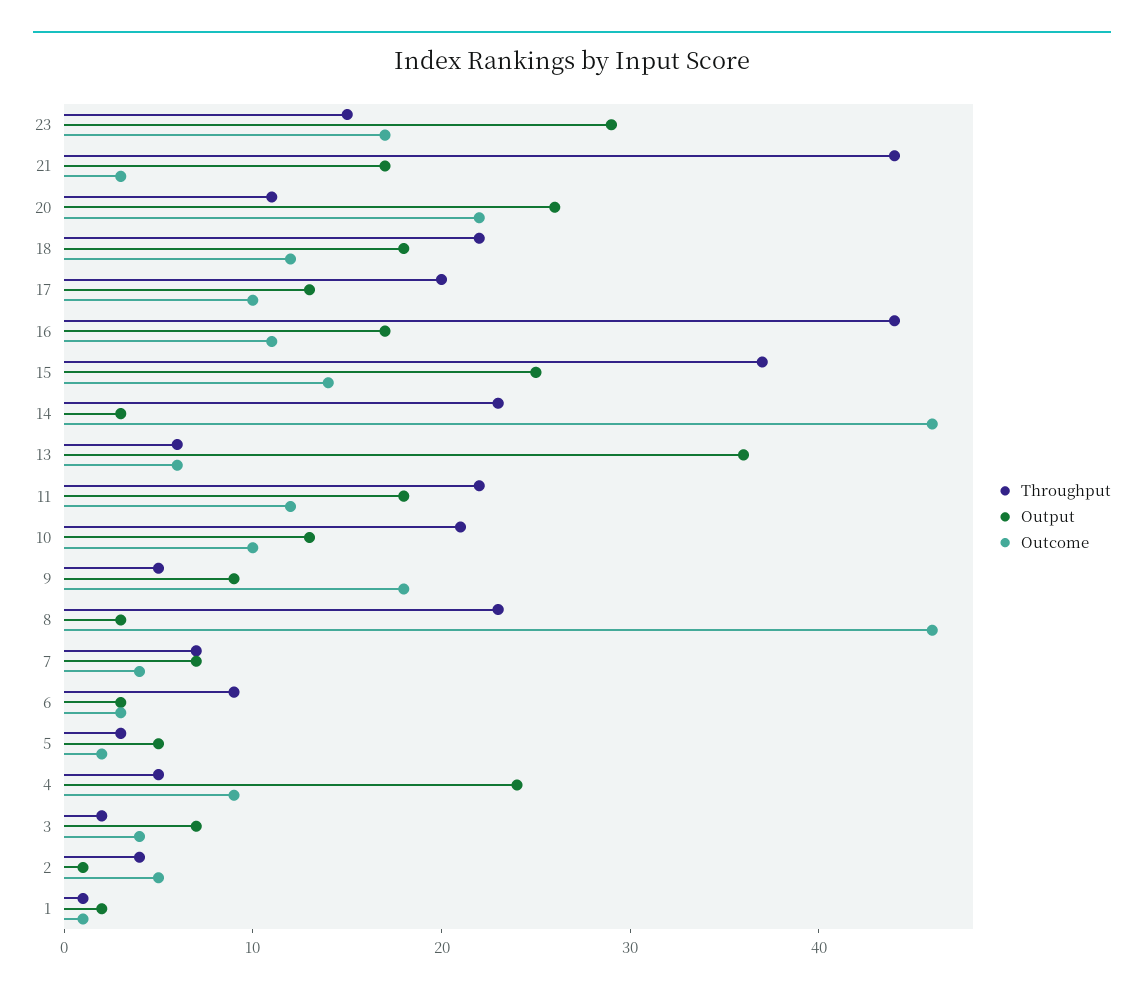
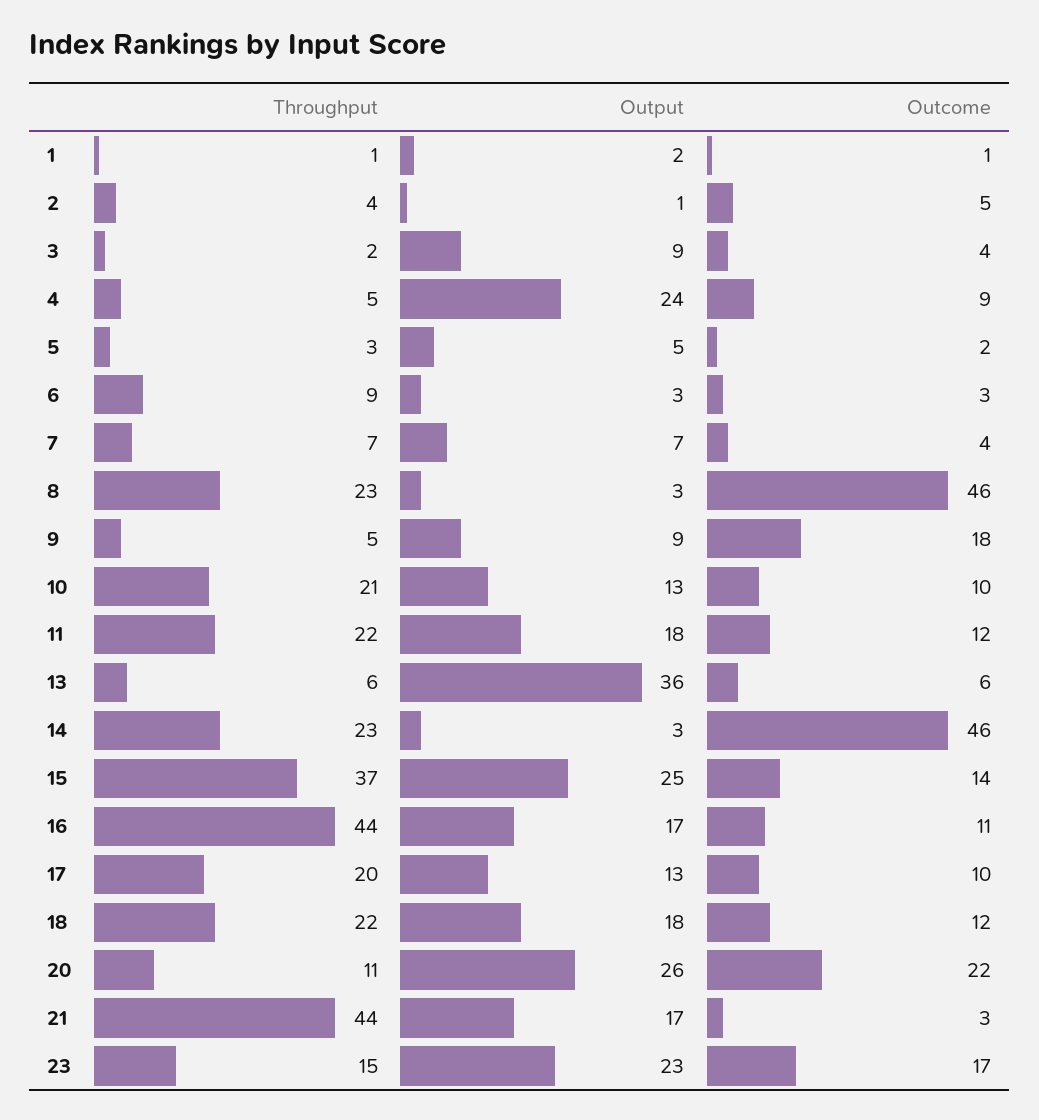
Output, 23: 29 -> 23
Output, 3: 7 -> 9

